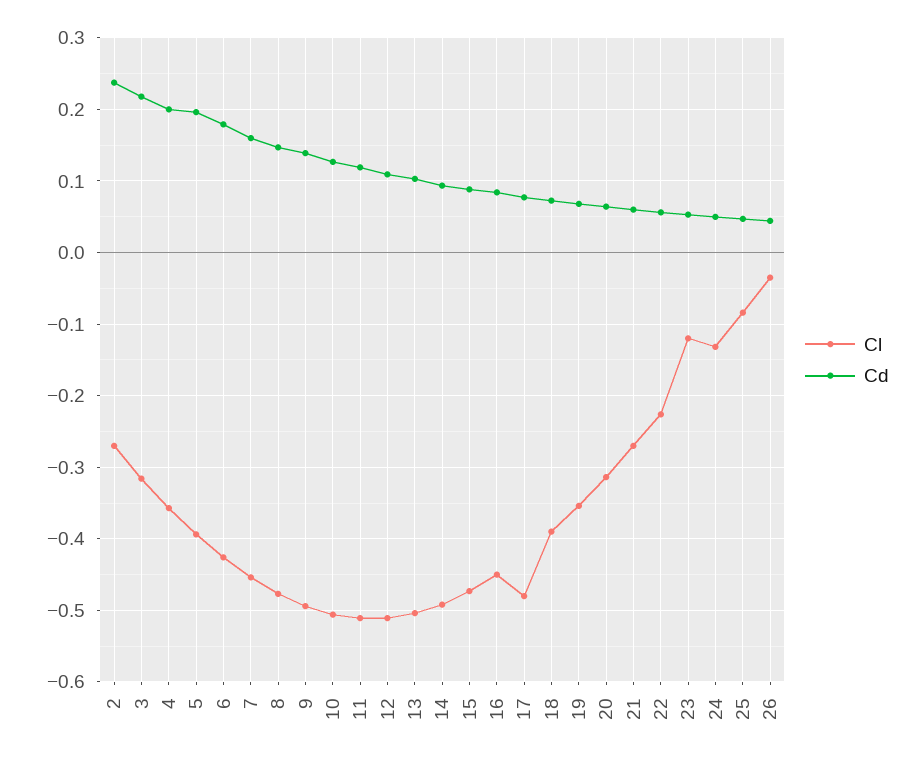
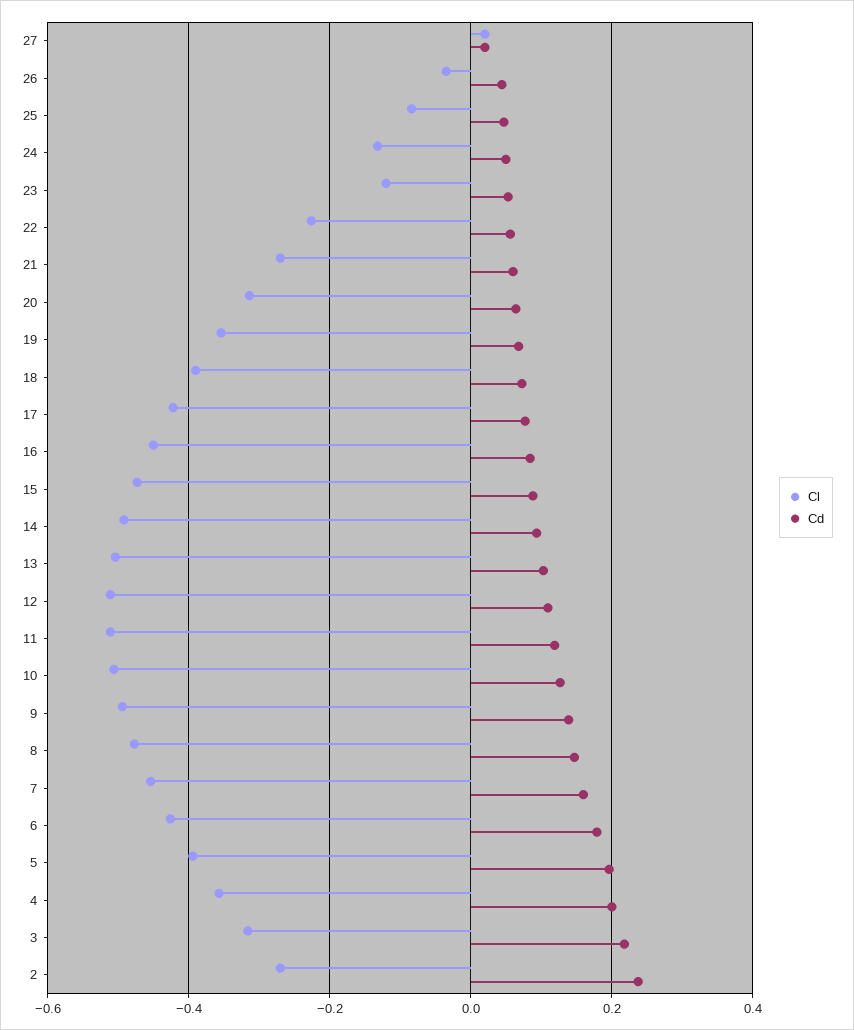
Cl, 17: -0.48 -> -0.42
Cl, 27: none -> 0.02
Cd, 27: none -> 0.02

